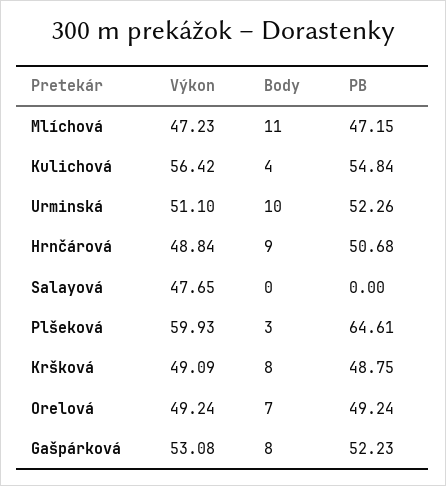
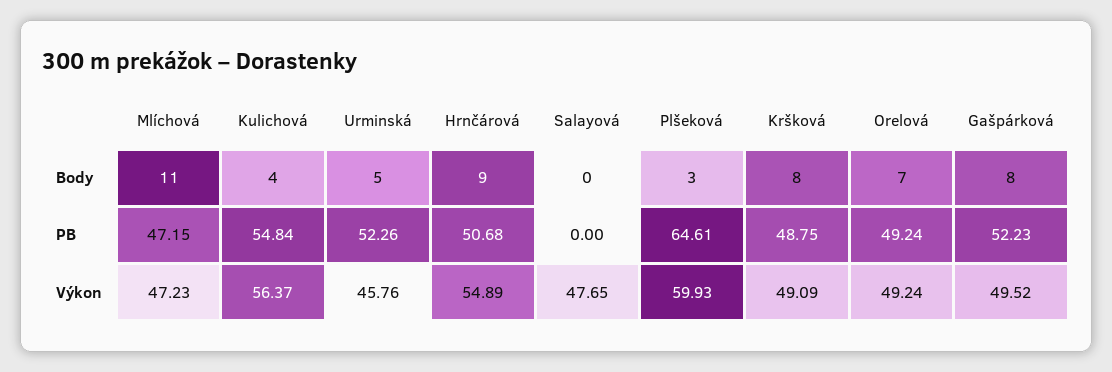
Výkon, Kulichová: 56.42 -> 56.37
Výkon, Urminská: 51.1 -> 45.76
Body, Urminská: 10 -> 5
Výkon, Hrnčárová: 48.84 -> 54.89
Výkon, Gašpárková: 53.08 -> 49.52

